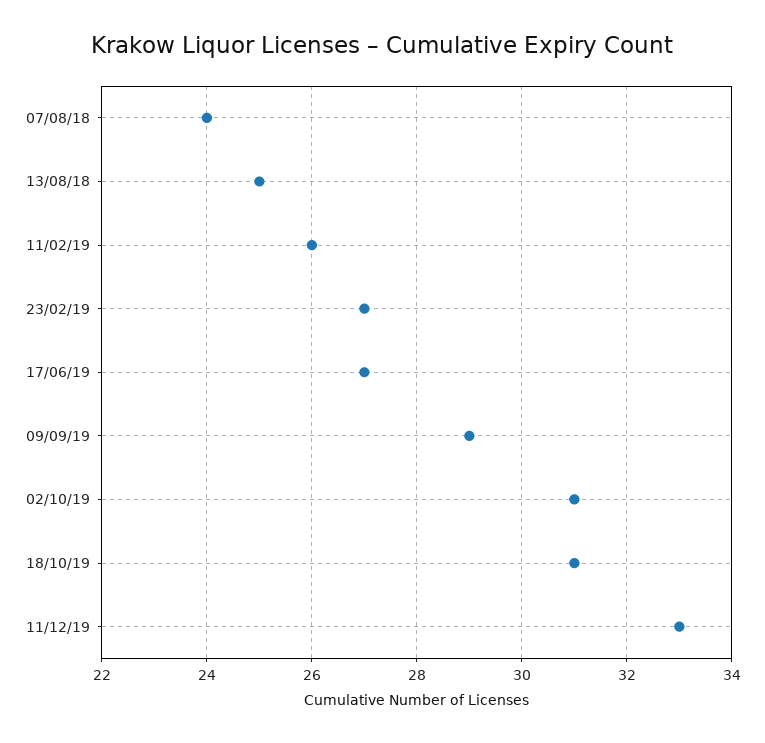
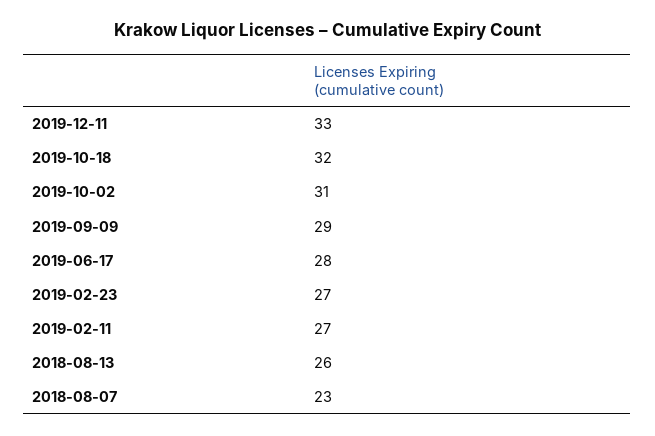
07/08/18: 24 -> 23
13/08/18: 25 -> 26
11/02/19: 26 -> 27
17/06/19: 27 -> 28
18/10/19: 31 -> 32

